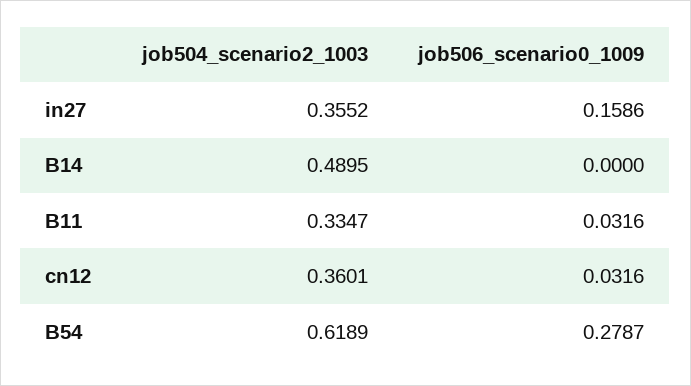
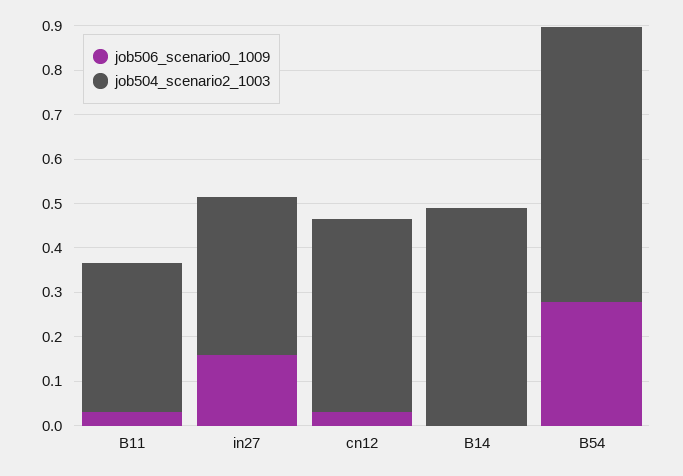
job504_scenario2_1003, cn12: 0.3601 -> 0.44

